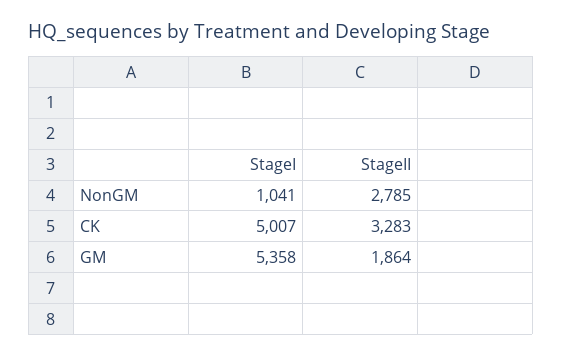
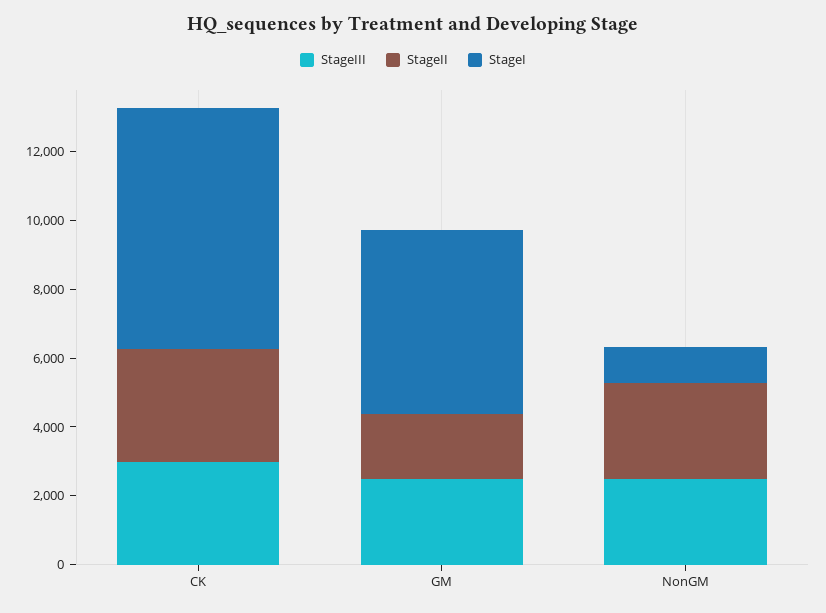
StageI, CK: 5007 -> 7000
StageIII, CK: none -> 3000
StageIII, GM: none -> 2500
StageIII, NonGM: none -> 2500

